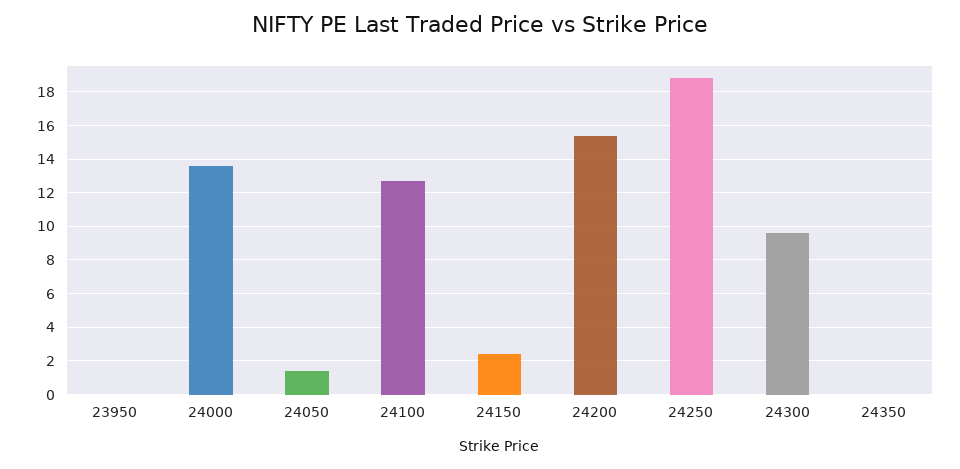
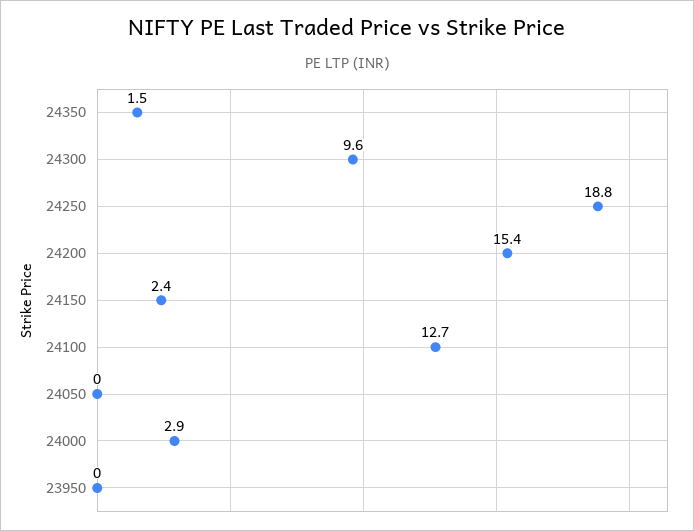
24000: 13.5 -> 2.9
24050: 1.5 -> 0
24350: 0 -> 1.5

